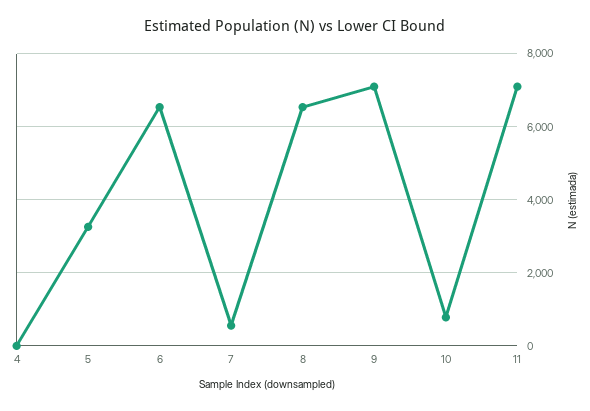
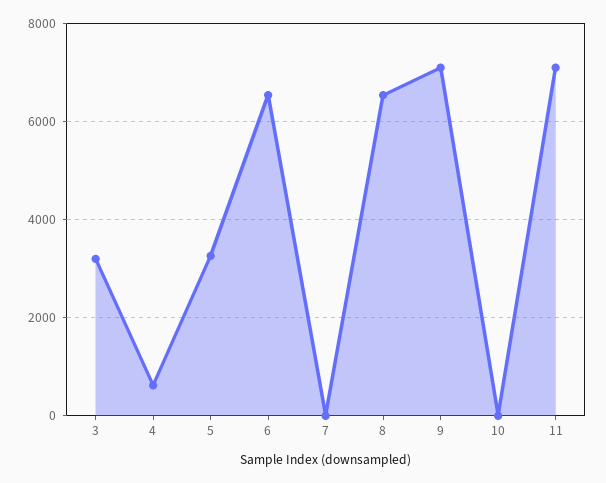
4: 0 -> 600
7: 600 -> 0
10: 800 -> 0
3: none -> 3200

